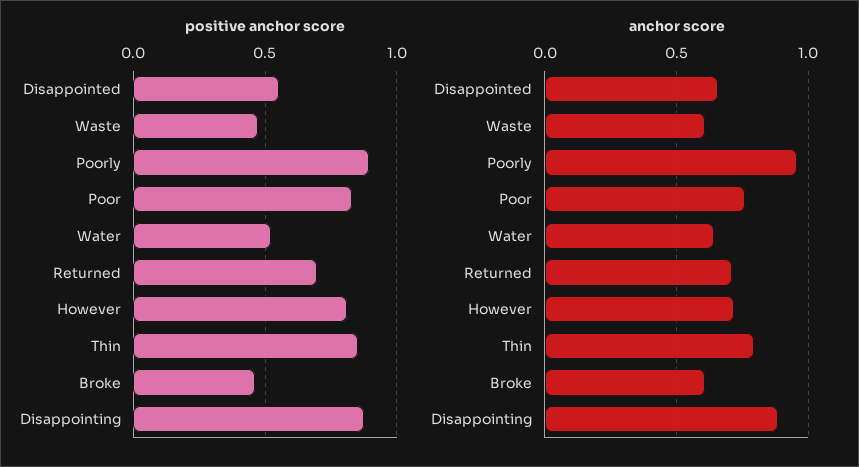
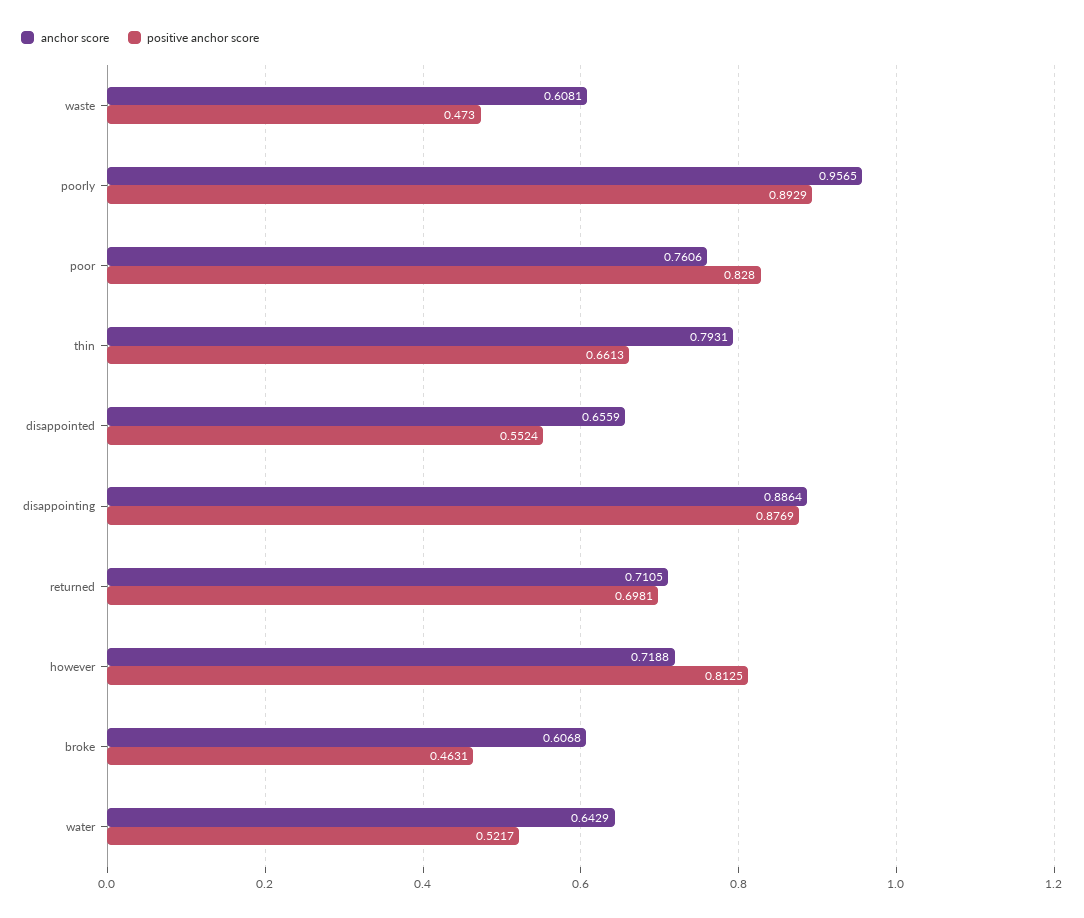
positive anchor score, Thin: 0.85 -> 0.6613

